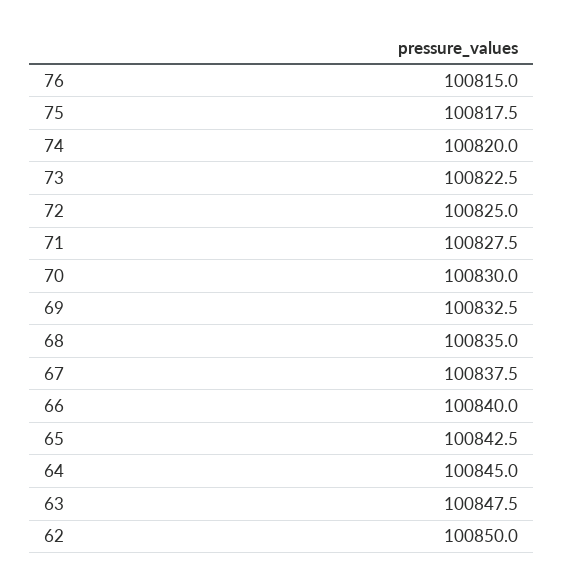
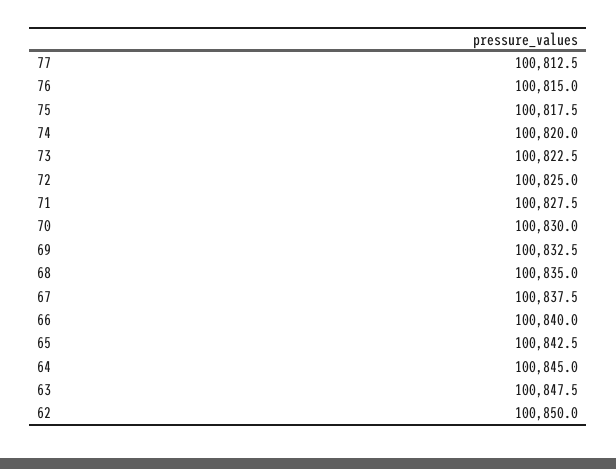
77: none -> 100812.5

